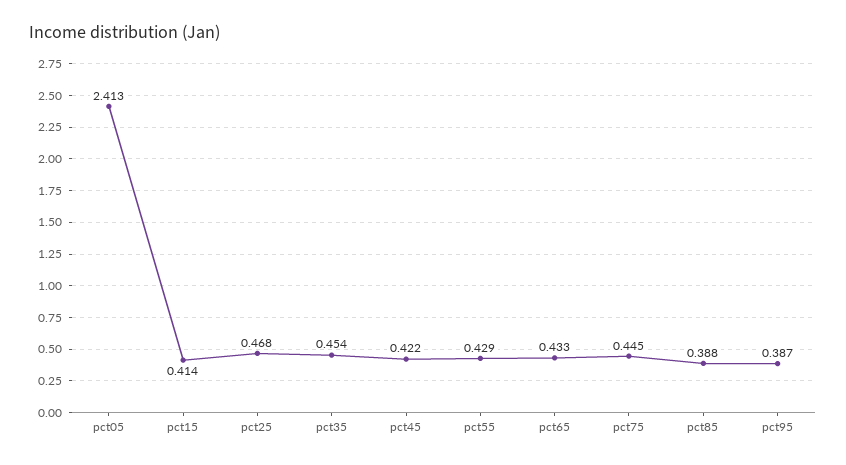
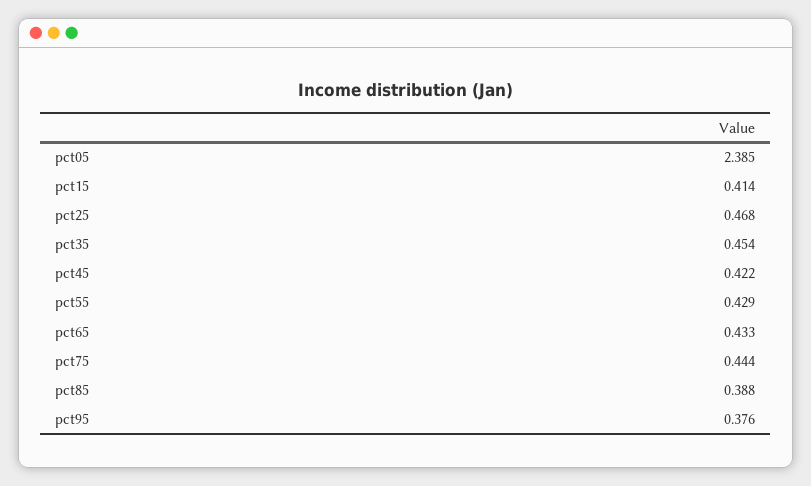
pct05: 2.413 -> 2.385
pct75: 0.445 -> 0.444
pct95: 0.387 -> 0.376

